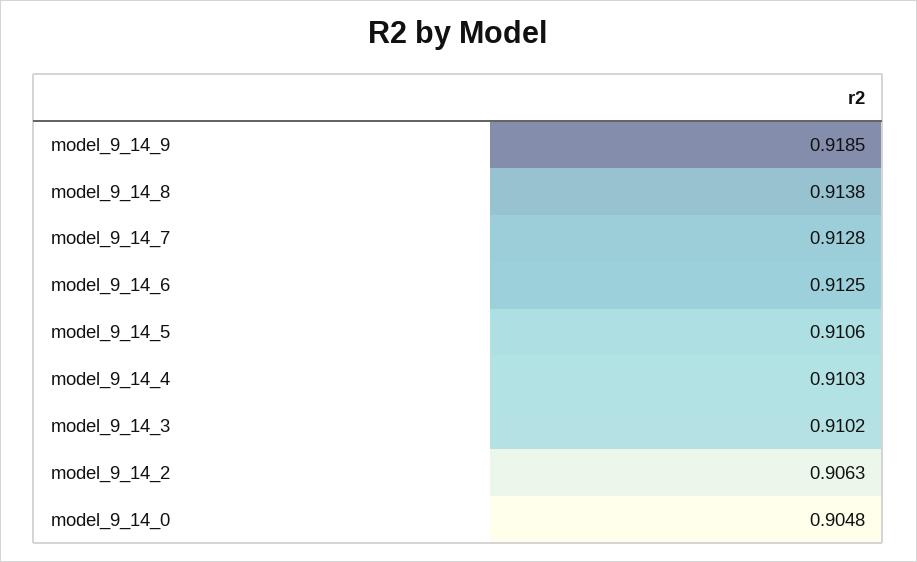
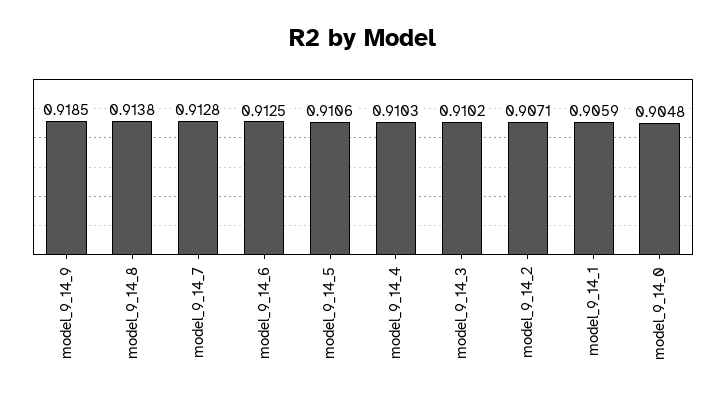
model_9_14_2: 0.9063 -> 0.9071
model_9_14_1: none -> 0.9059

